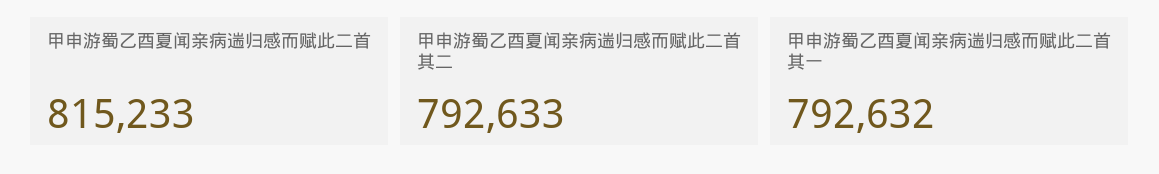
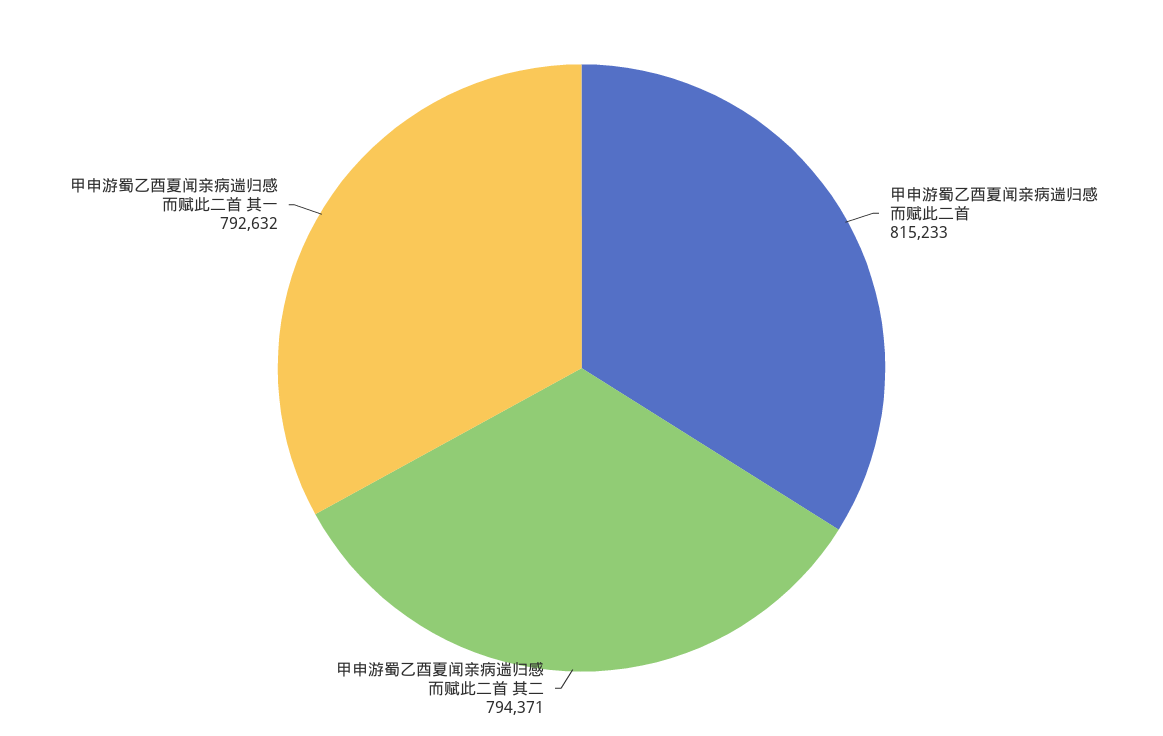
甲申游蜀乙酉夏闻亲病遄归感而赋此二首 其二: 792633 -> 794371

